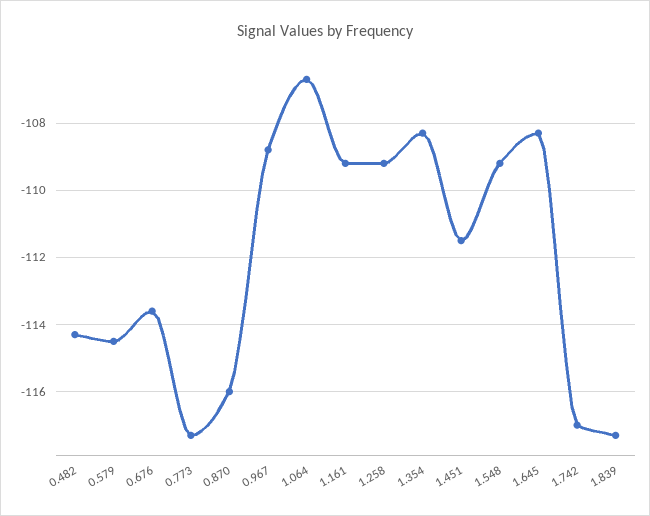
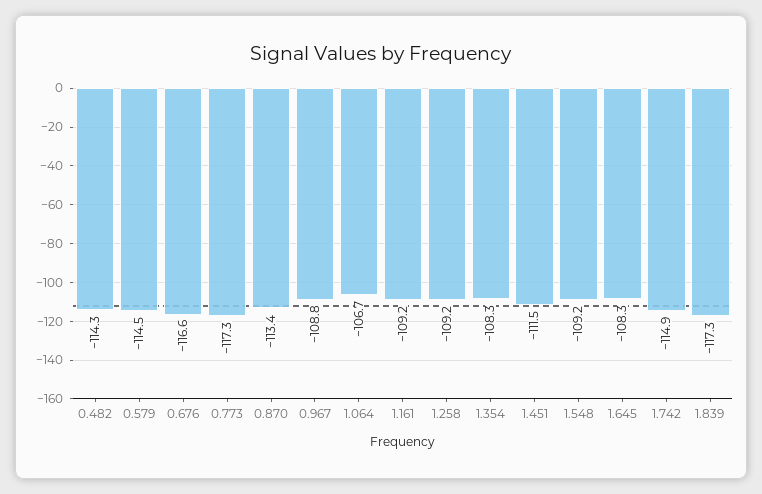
0.676: -113.5 -> -116.6
0.870: -116 -> -113.4
1.742: -117 -> -114.9

